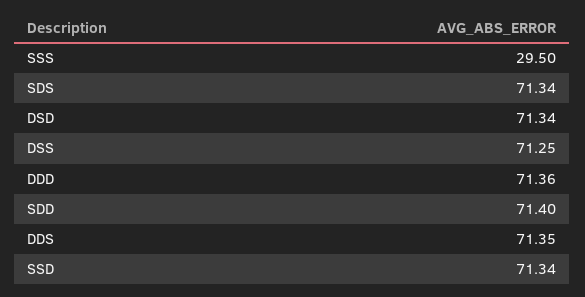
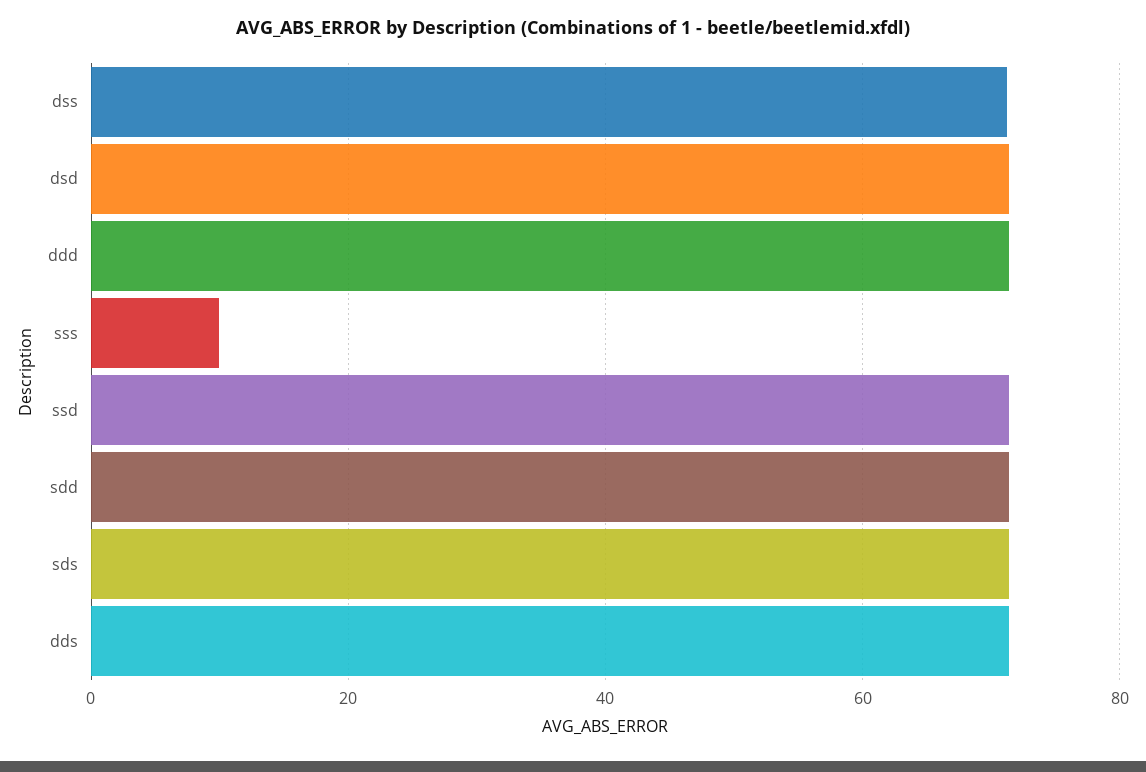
SSS: 29.5 -> 10

